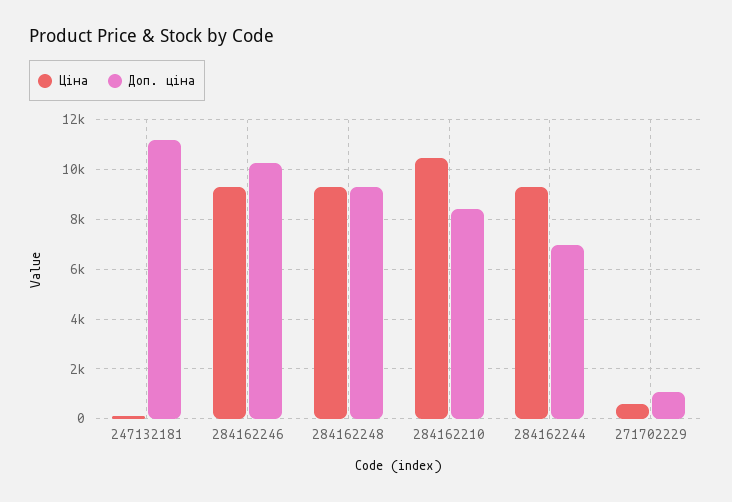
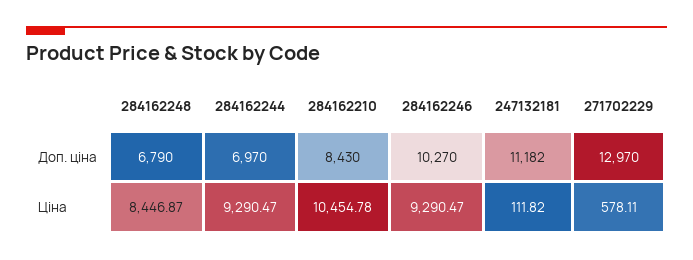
Ціна, 284162248: 9250 -> 8446.87
Доп. ціна, 284162248: 9250 -> 6790
Доп. ціна, 271702229: 1000 -> 12970

